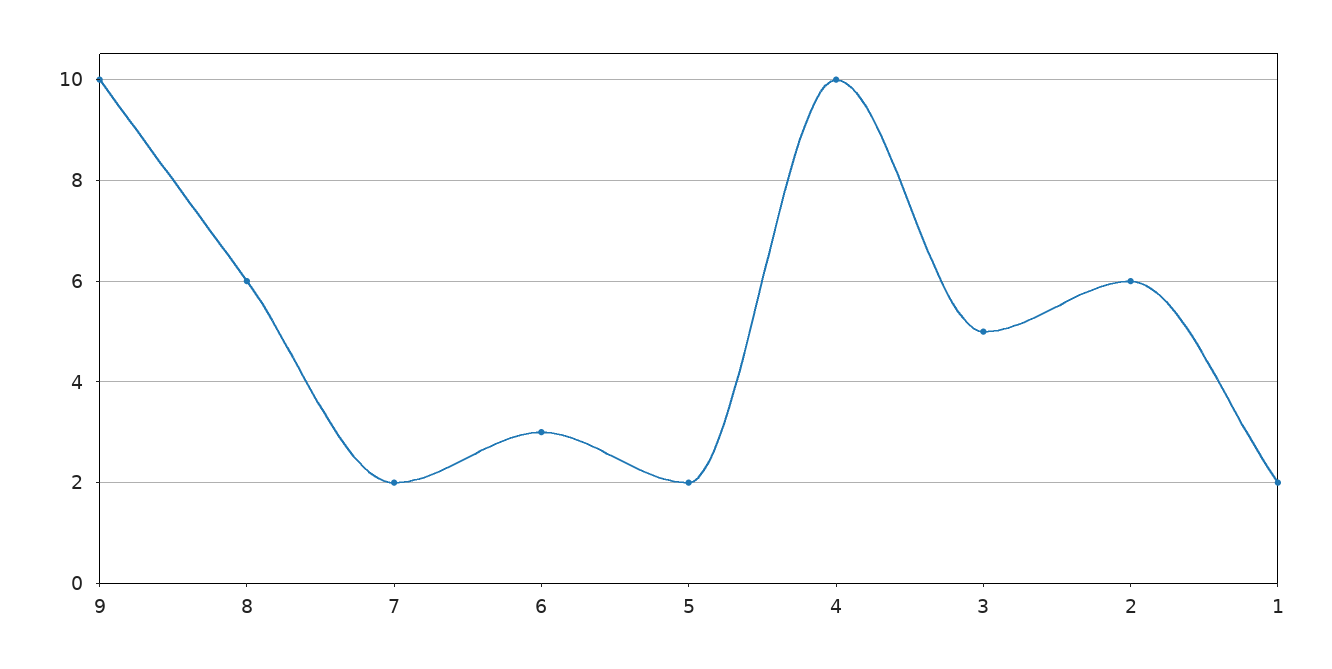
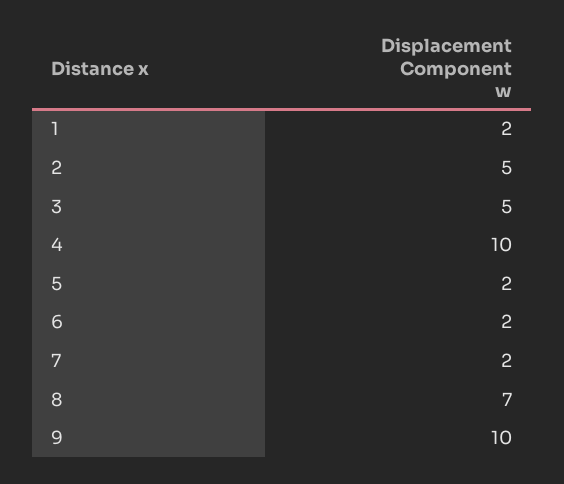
8: 6 -> 7
6: 3 -> 2
2: 6 -> 5

